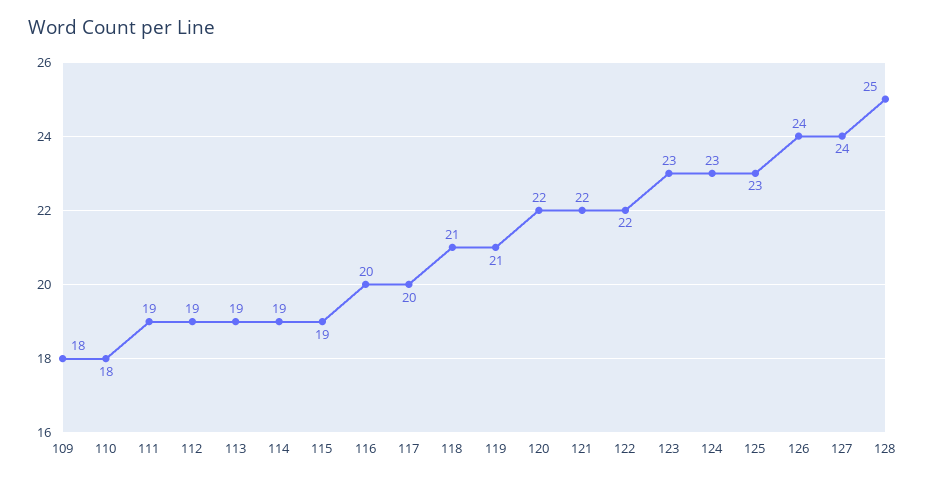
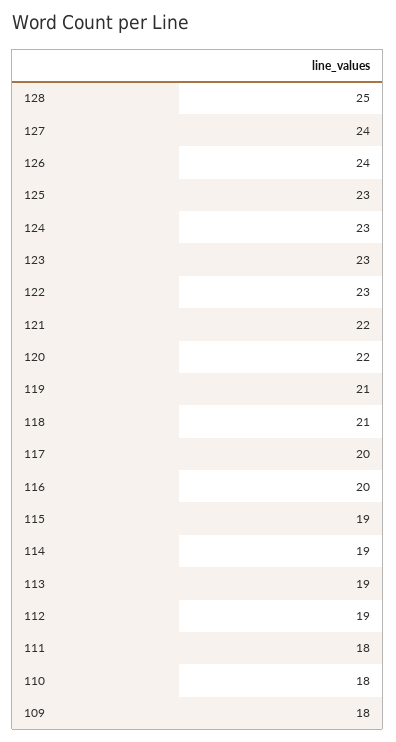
111: 19 -> 18
122: 22 -> 23

